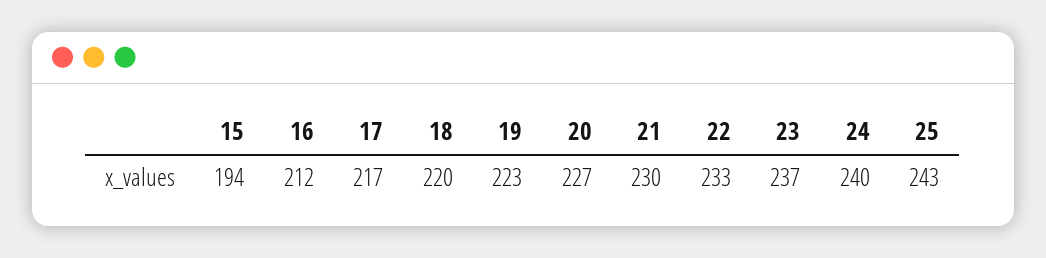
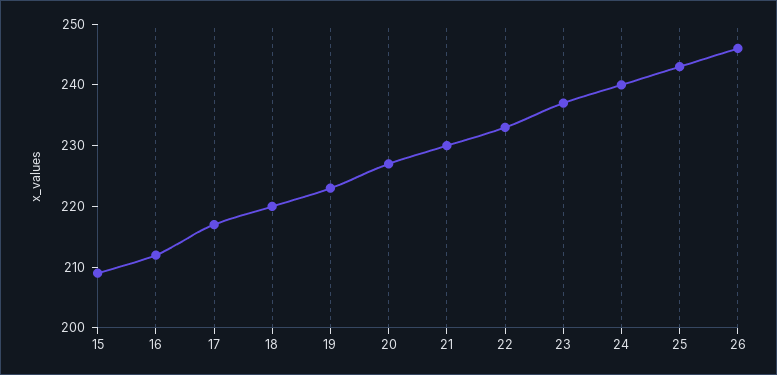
15: 194 -> 210
26: none -> 245

